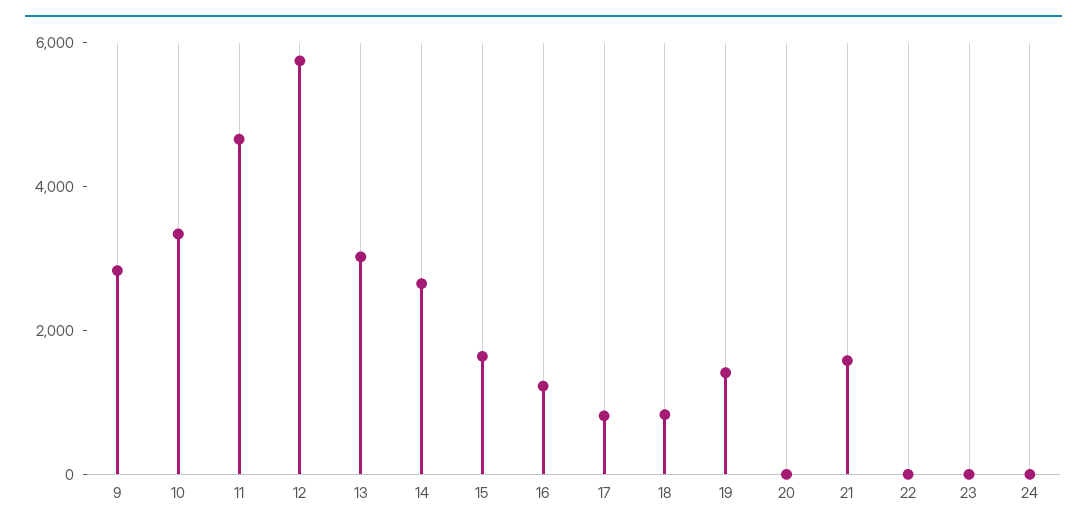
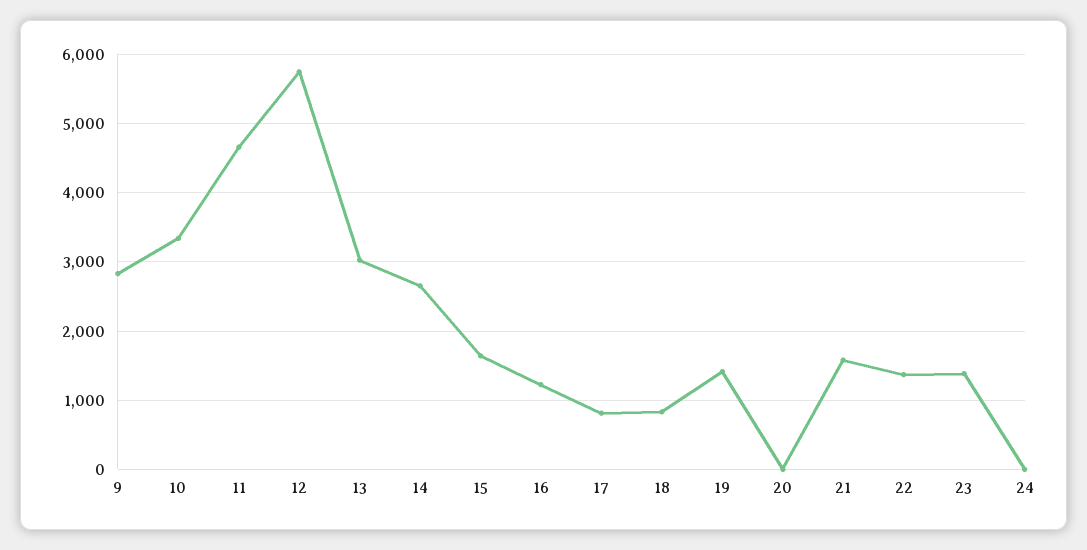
22: 0 -> 1400
23: 0 -> 1400

